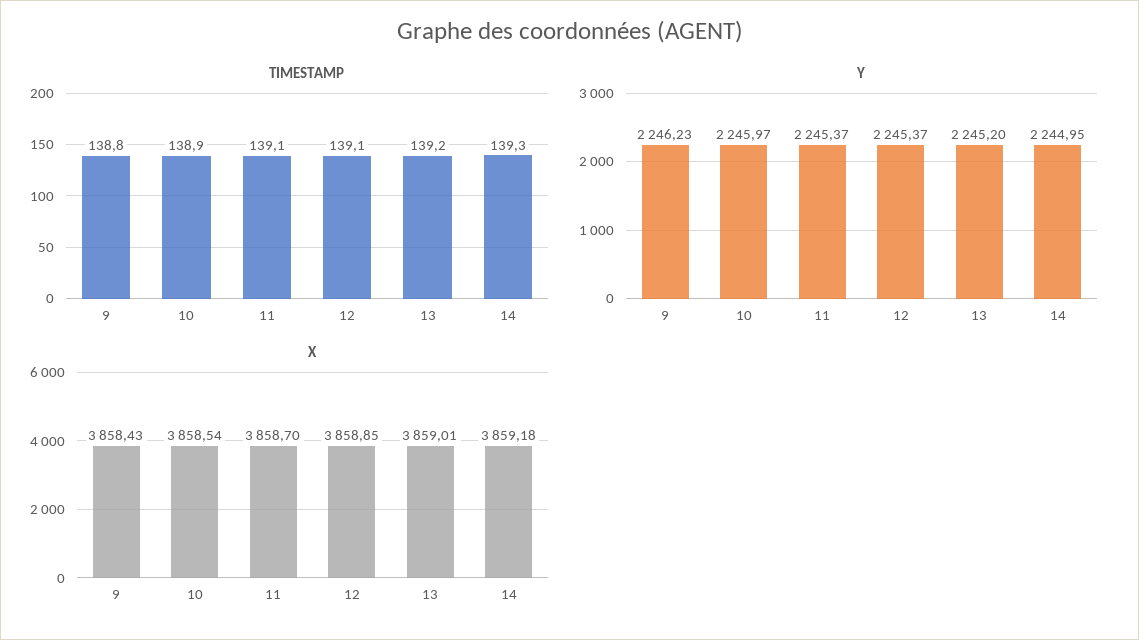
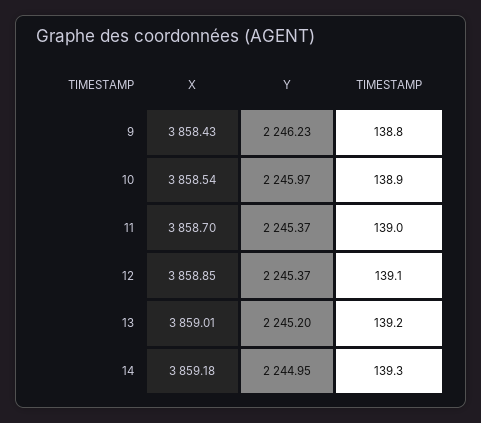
TIMESTAMP, 11: 139.1 -> 139

